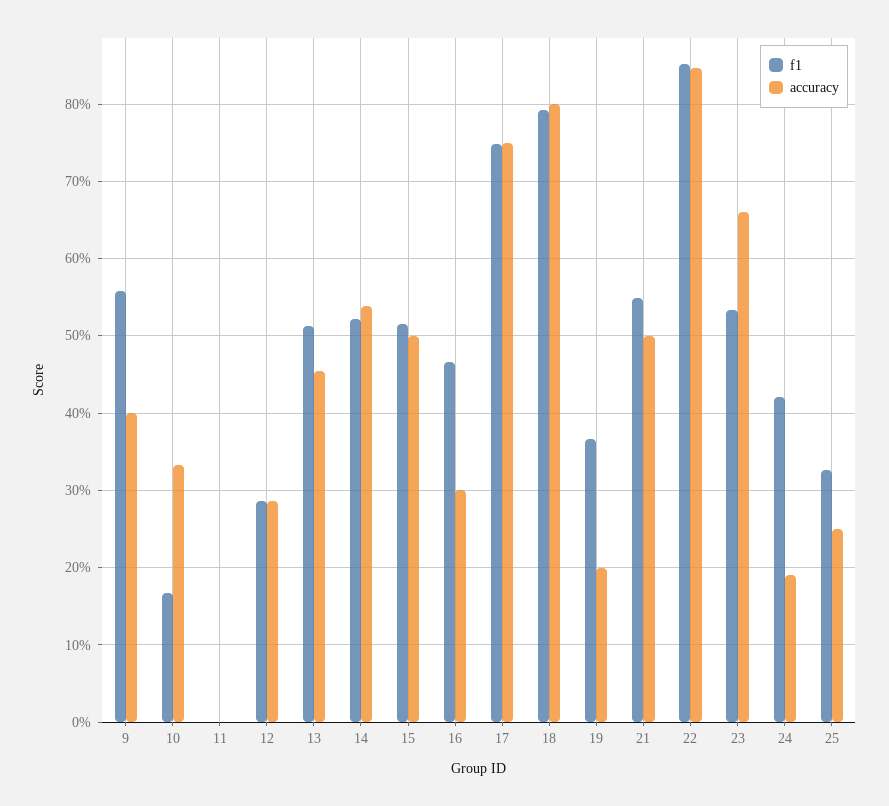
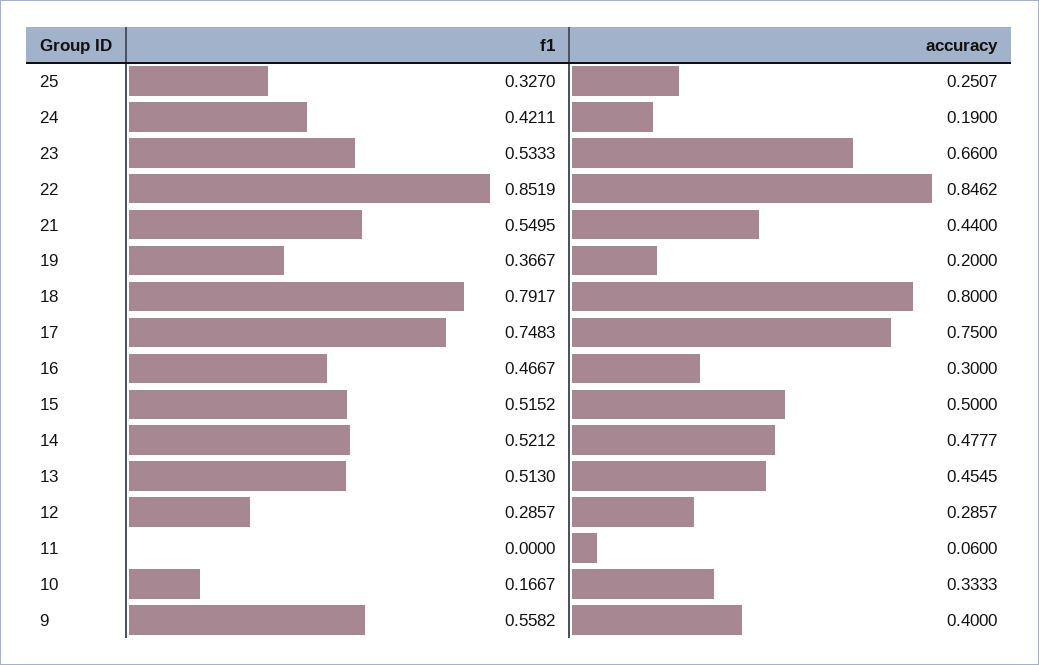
accuracy, 11: 0 -> 0.06
accuracy, 14: 0.54 -> 0.4777
accuracy, 21: 0.5 -> 0.44

